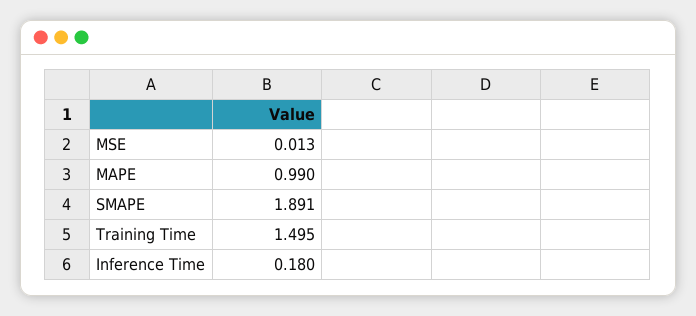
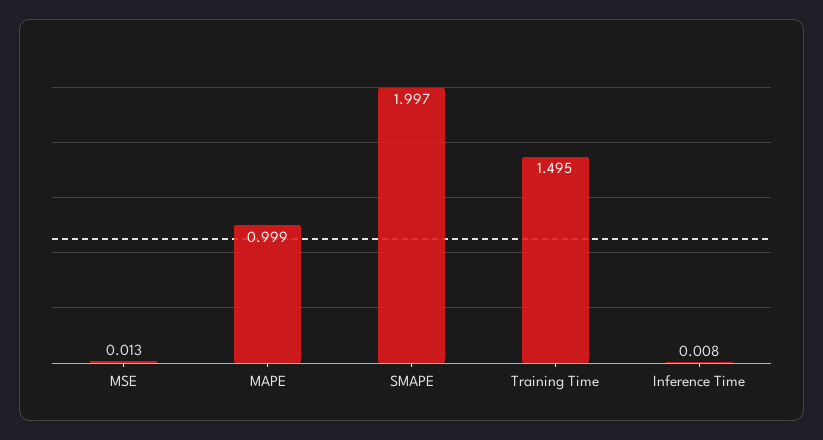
MAPE: 0.99 -> 0.999
SMAPE: 1.891 -> 1.997
Inference Time: 0.18 -> 0.008

